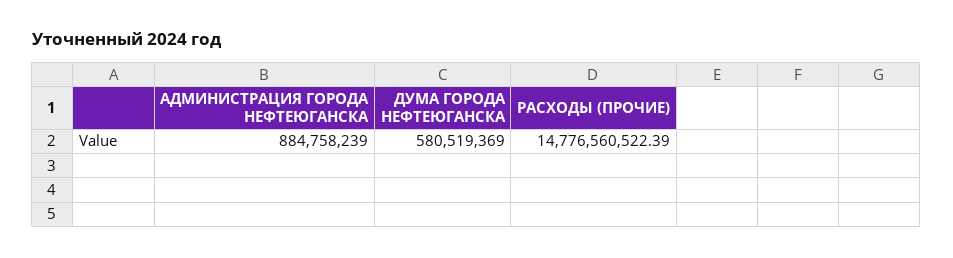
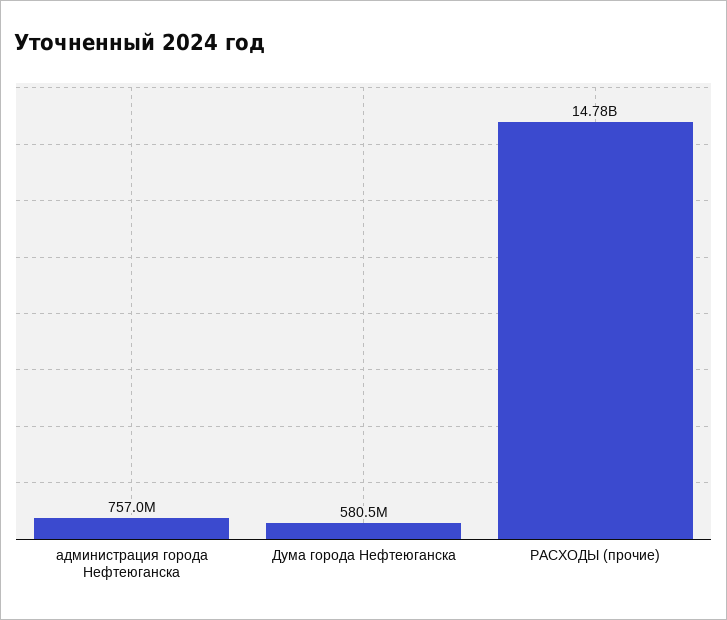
АДМИНИСТРАЦИЯ ГОРОДА НЕФТЕЮГАНСКА: 884758239 -> 757000000

